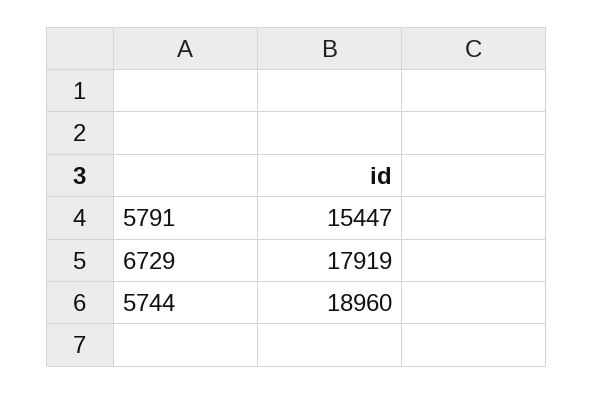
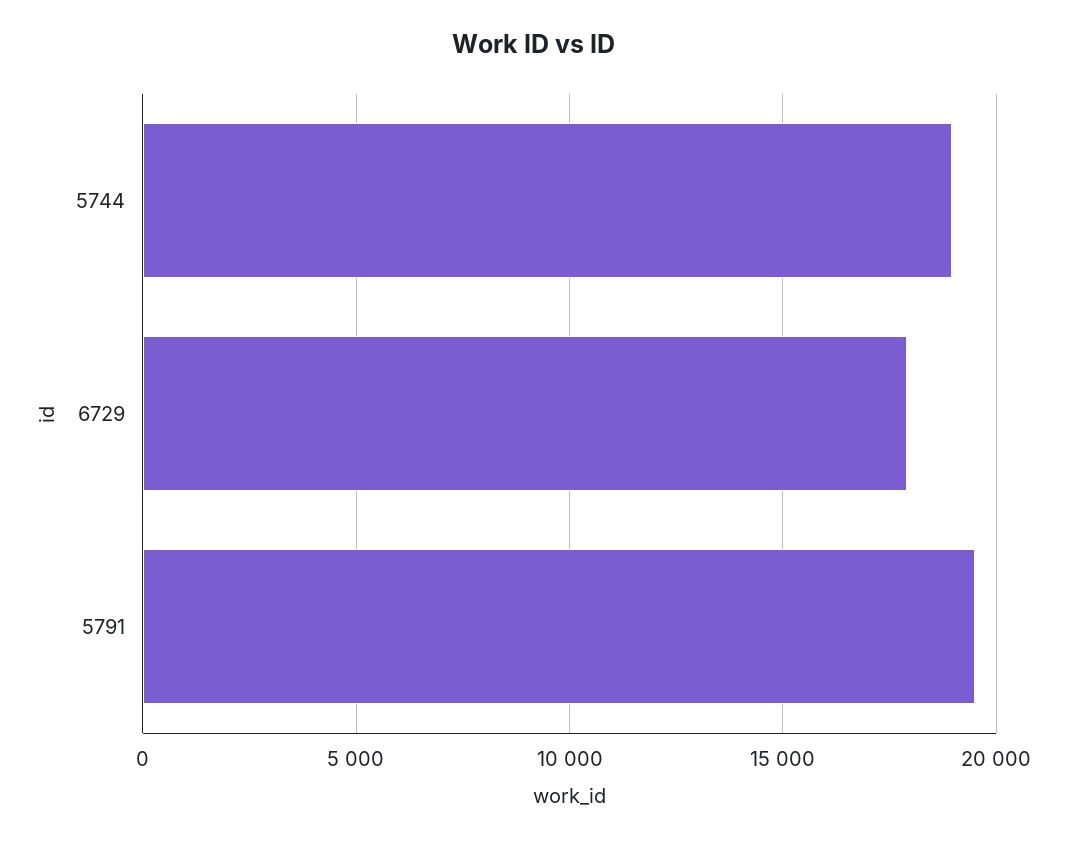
5791: 15447 -> 19500

